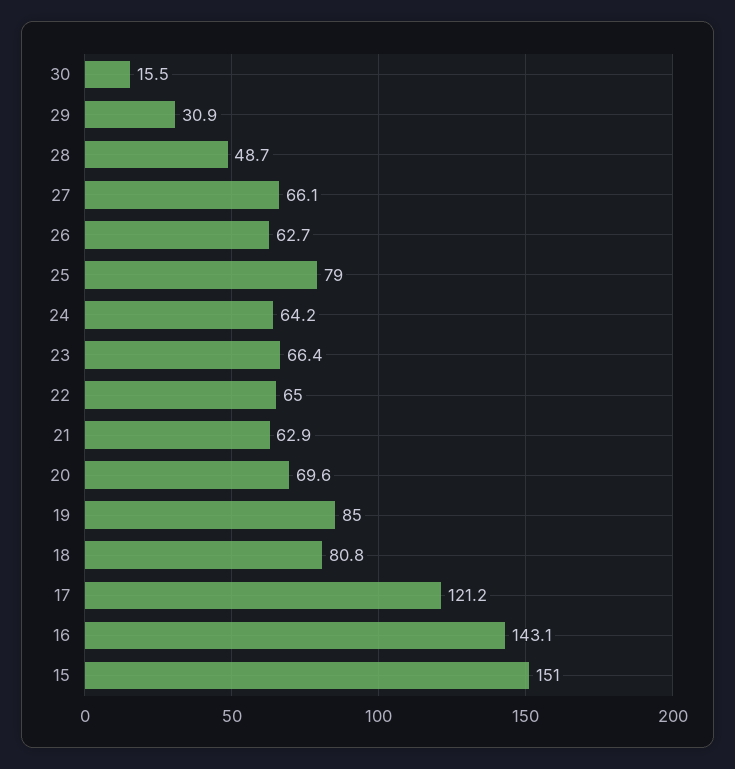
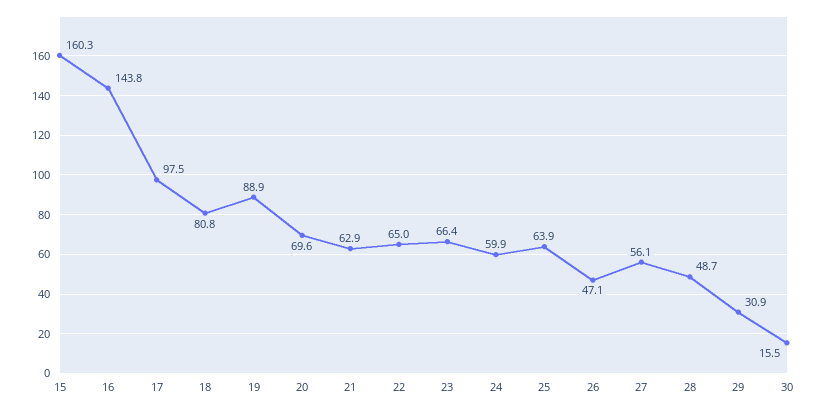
27: 66.1 -> 56.1
26: 62.7 -> 47.1
25: 79 -> 63.9
24: 64.2 -> 59.9
19: 85 -> 88.9
17: 121.2 -> 97.5
16: 143.1 -> 143.8
15: 151 -> 160.3

